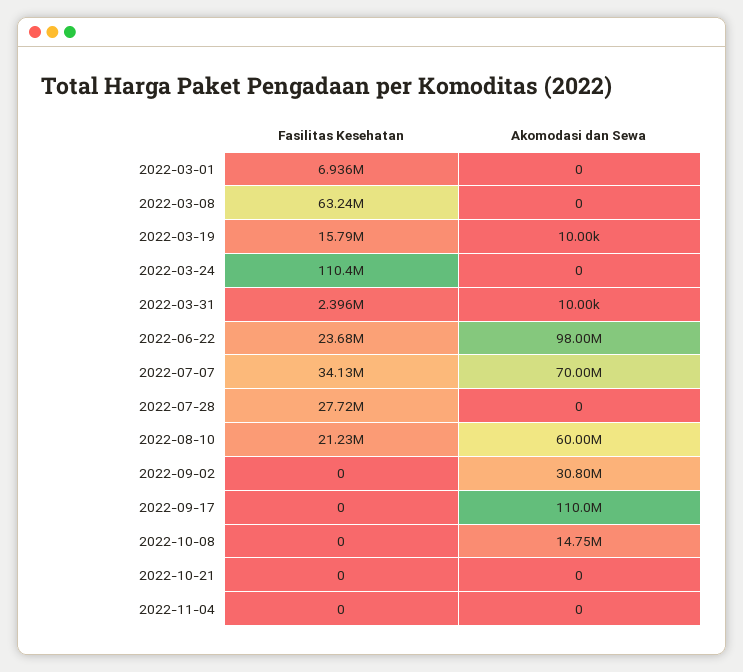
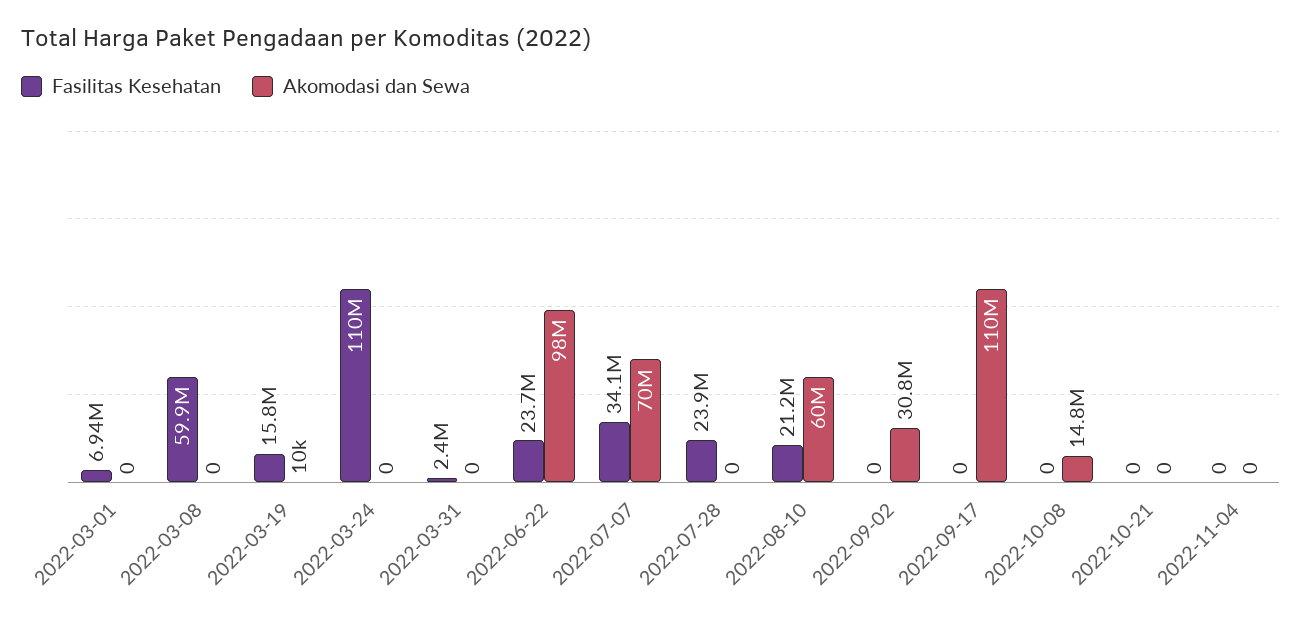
Fasilitas Kesehatan, 2022-03-08: 63240000 -> 59900000
Akomodasi dan Sewa, 2022-03-31: 10000 -> 0
Fasilitas Kesehatan, 2022-07-28: 27720000 -> 23900000

